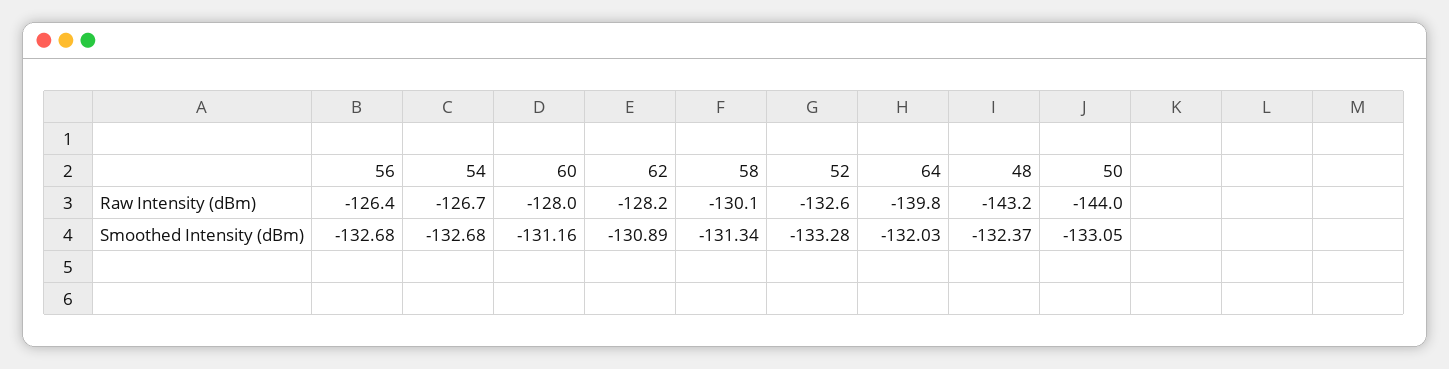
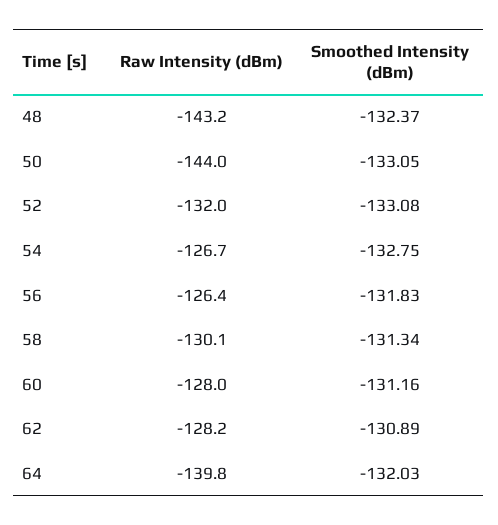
52, Raw Intensity (dBm): -132.6 -> -132
56, Smoothed Intensity (dBm): -132.68 -> -131.83
54, Smoothed Intensity (dBm): -132.68 -> -132.75
52, Smoothed Intensity (dBm): -133.28 -> -133.08

